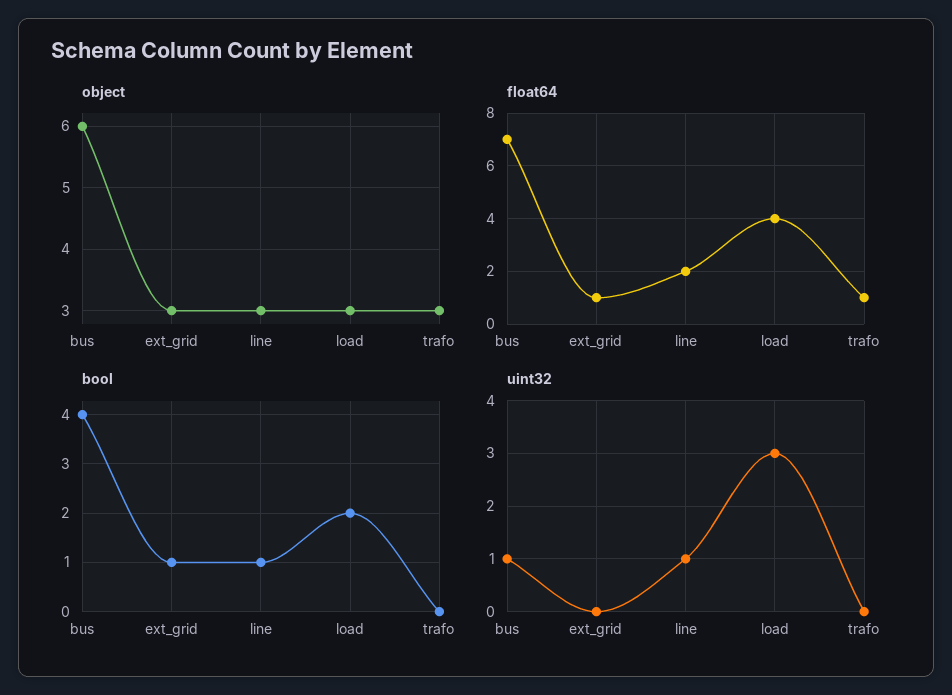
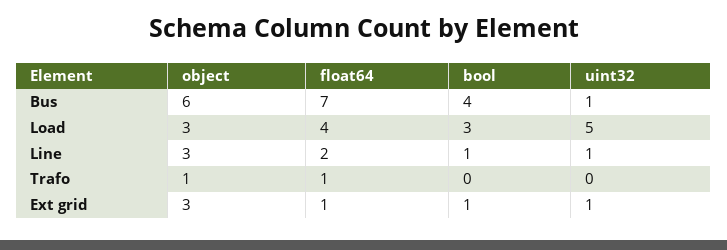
object, trafo: 3 -> 1
bool, load: 2 -> 3
uint32, ext_grid: 0 -> 1
uint32, load: 3 -> 5

